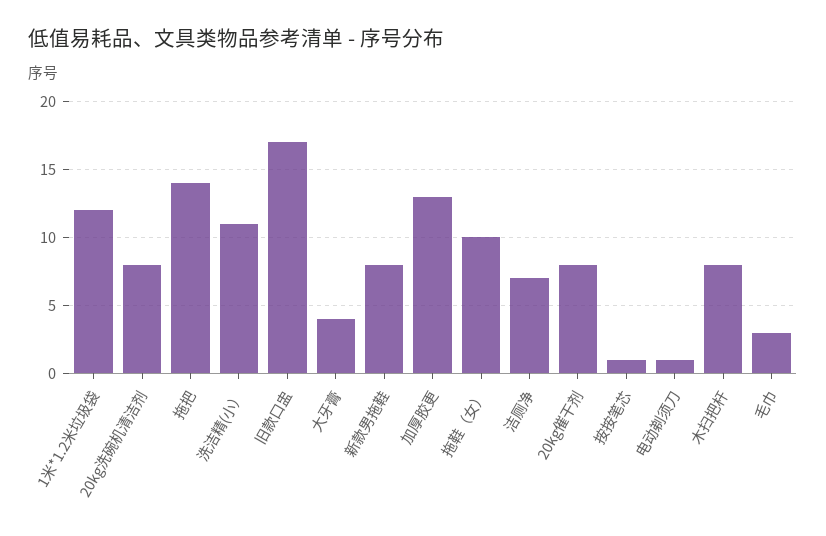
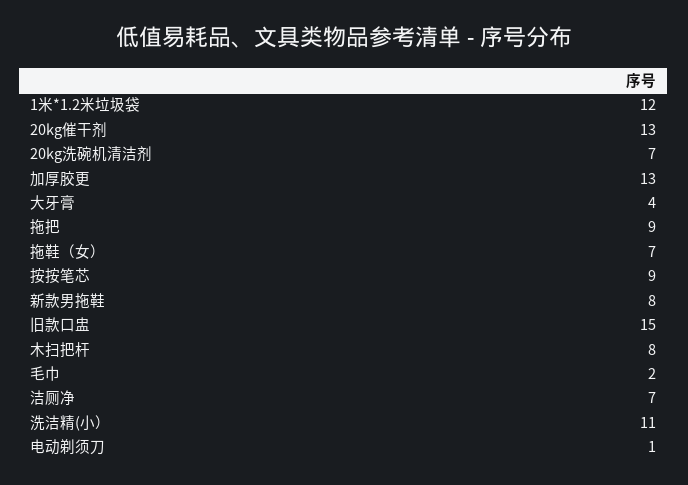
20kg洗碗机清洁剂: 8 -> 7
拖把: 14 -> 9
旧款口盅: 17 -> 15
拖鞋（女）: 10 -> 7
20kg催干剂: 8 -> 13
按按笔芯: 1 -> 9
毛巾: 3 -> 2

